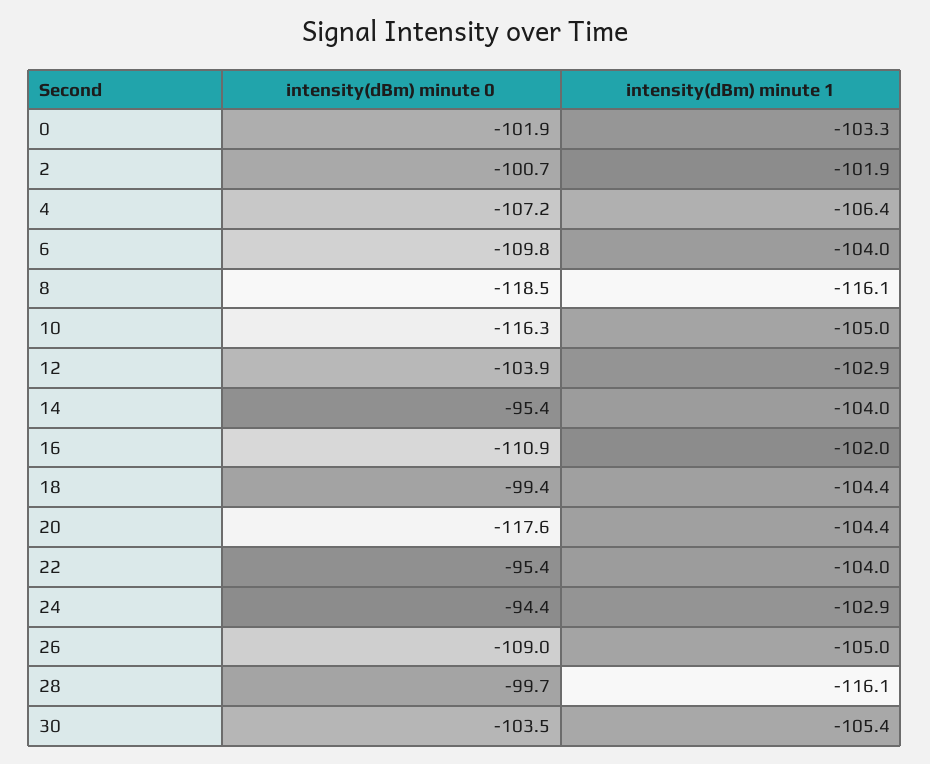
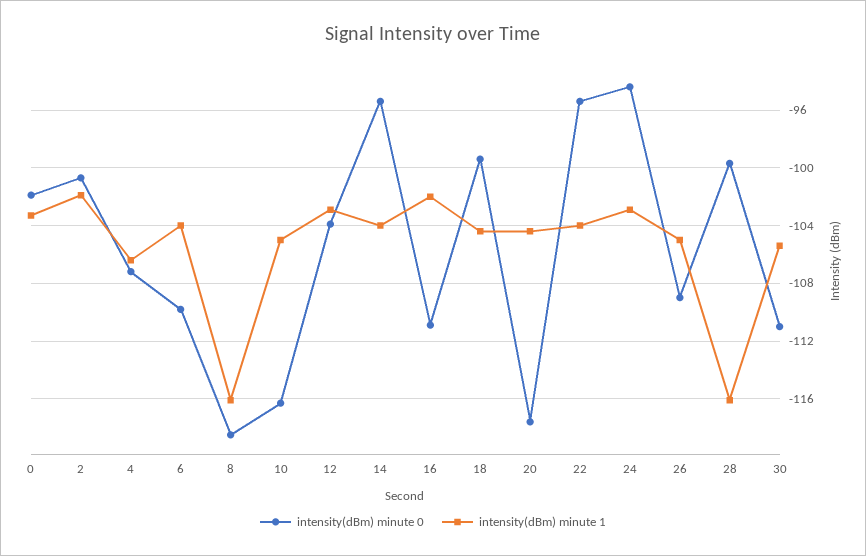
intensity(dBm) minute 0, 30: -103.5 -> -111

